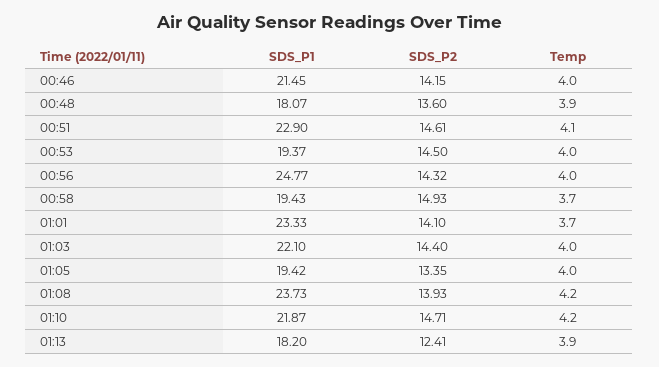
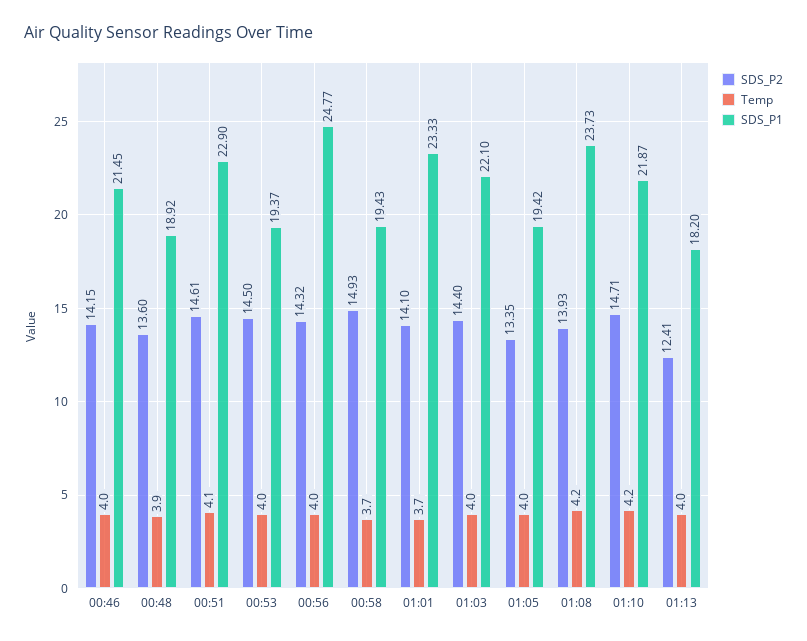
SDS_P1, 00:48: 18.07 -> 18.92
Temp, 01:13: 3.9 -> 4

